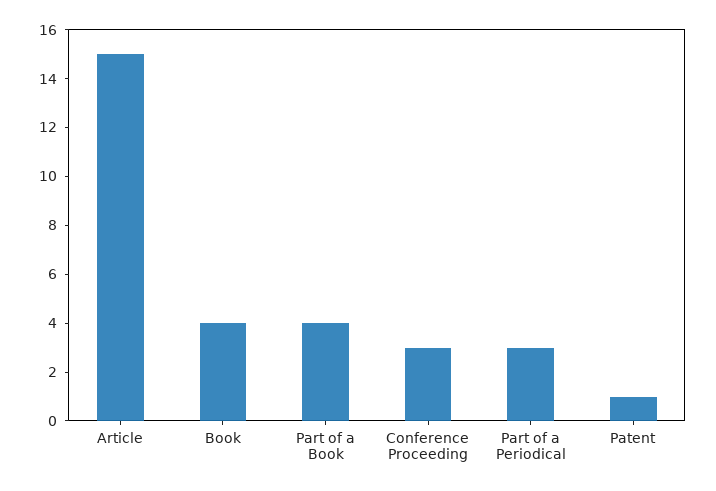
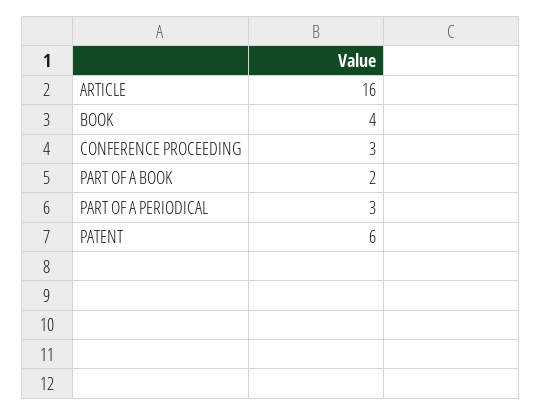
Article: 15 -> 16
Part of a Book: 4 -> 2
Patent: 1 -> 6

